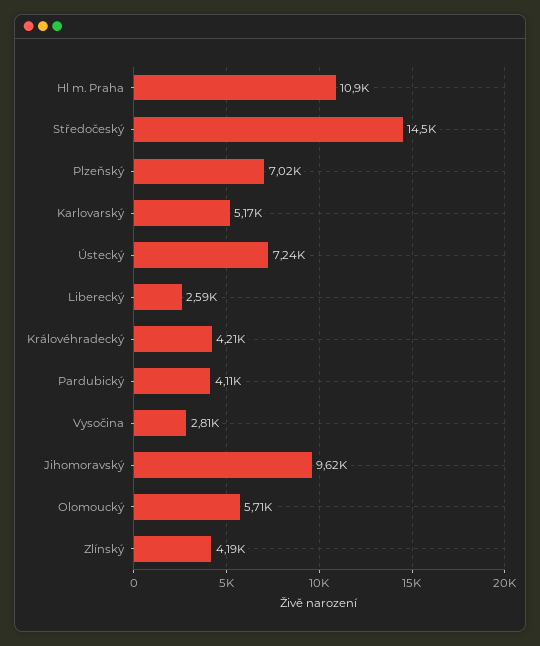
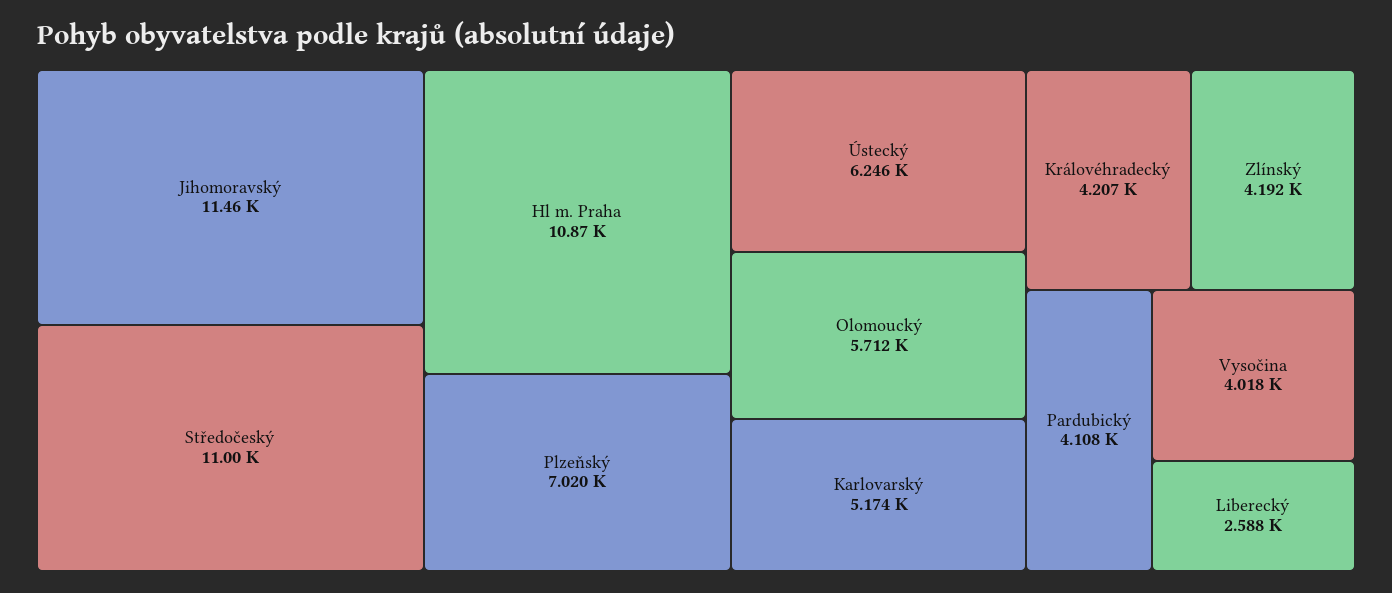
Středočeský: 14500 -> 11000
Ústecký: 7240 -> 6246
Vysočina: 2810 -> 4018
Jihomoravský: 9620 -> 11460

